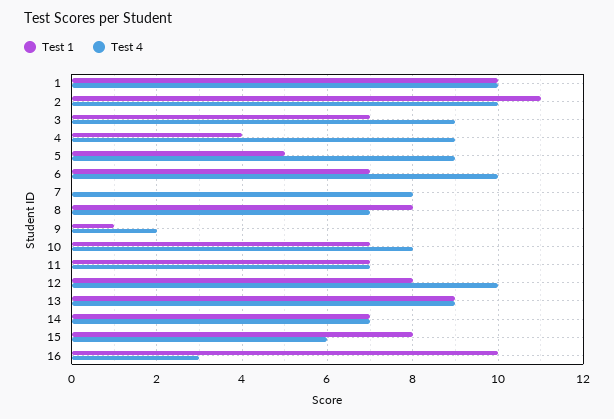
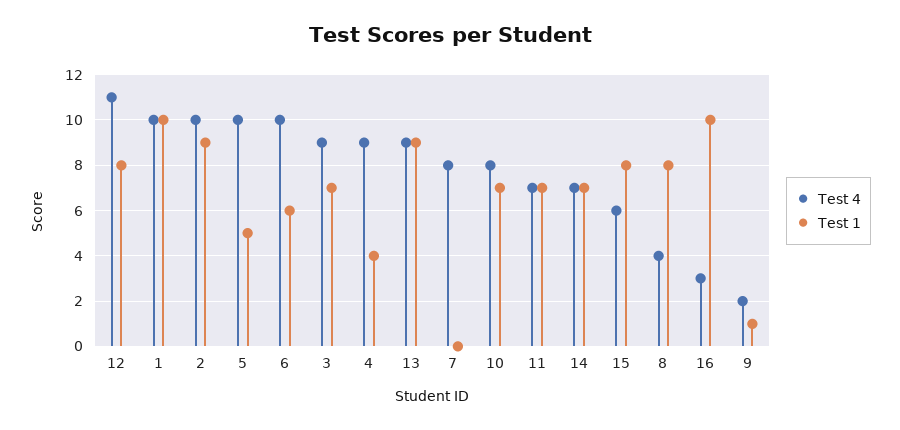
Test 1, 2: 11 -> 9
Test 4, 5: 9 -> 10
Test 1, 6: 7 -> 6
Test 4, 8: 7 -> 4
Test 4, 12: 10 -> 11

